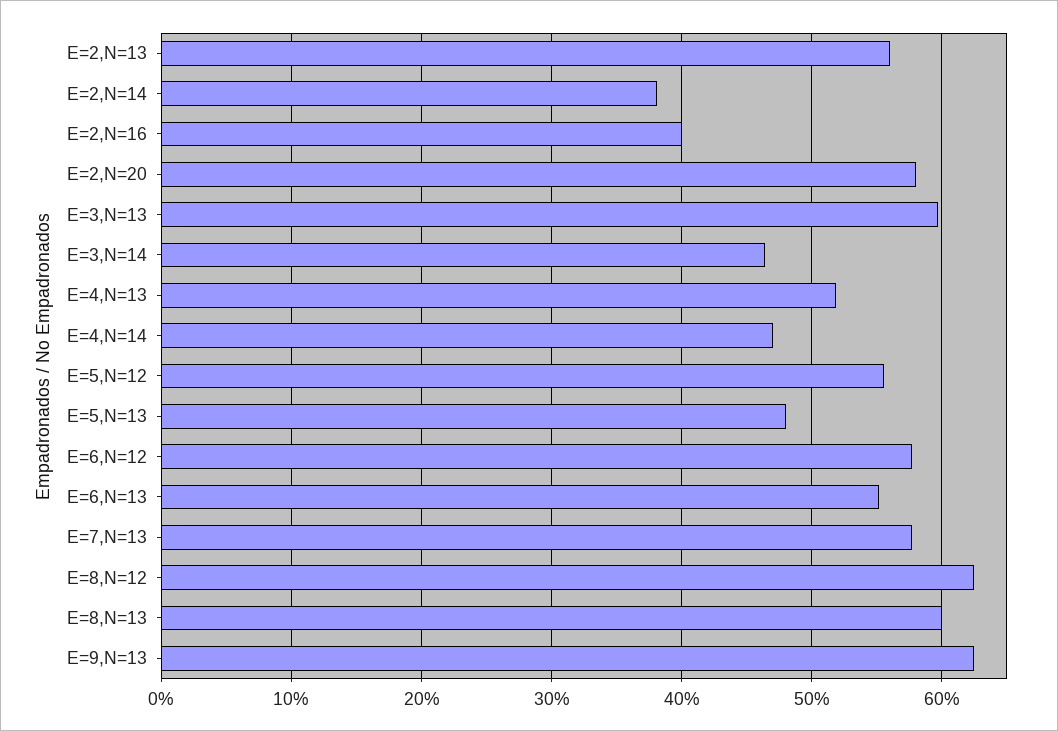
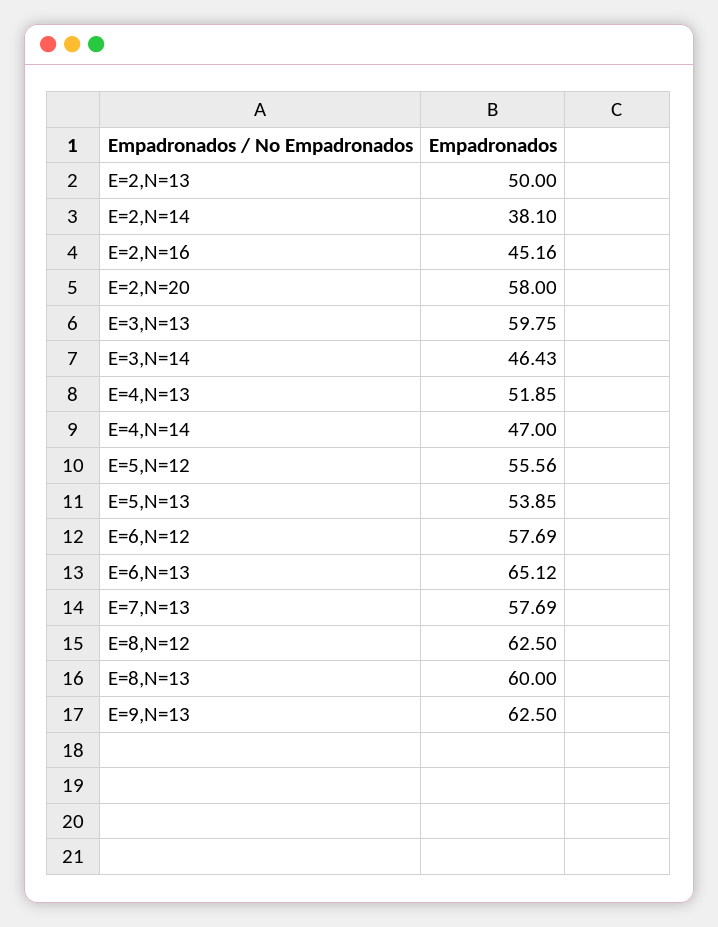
E=2,N=13: 56 -> 50
E=2,N=16: 40 -> 45.16
E=5,N=13: 48 -> 53.85
E=6,N=13: 55 -> 65.12

